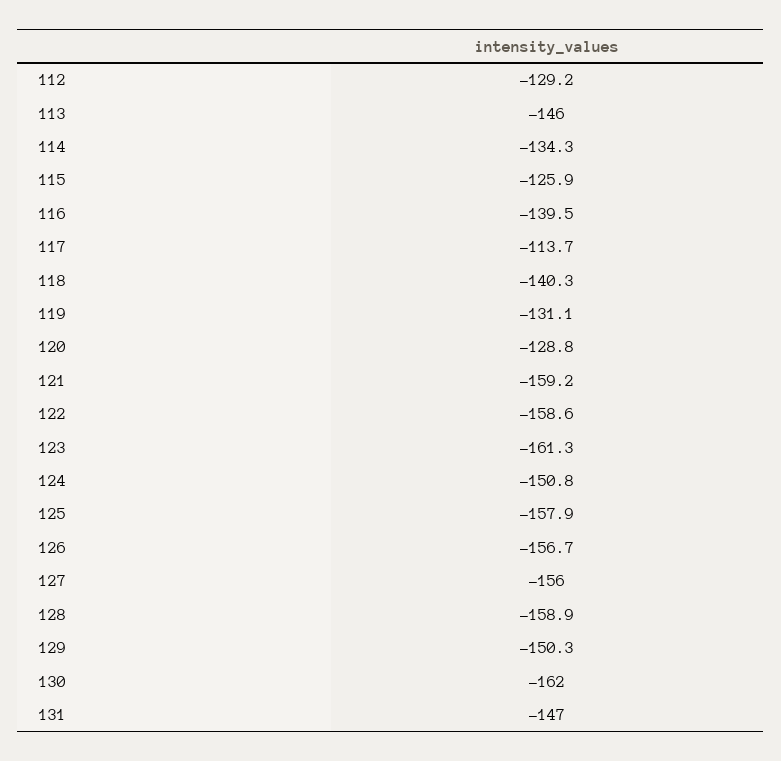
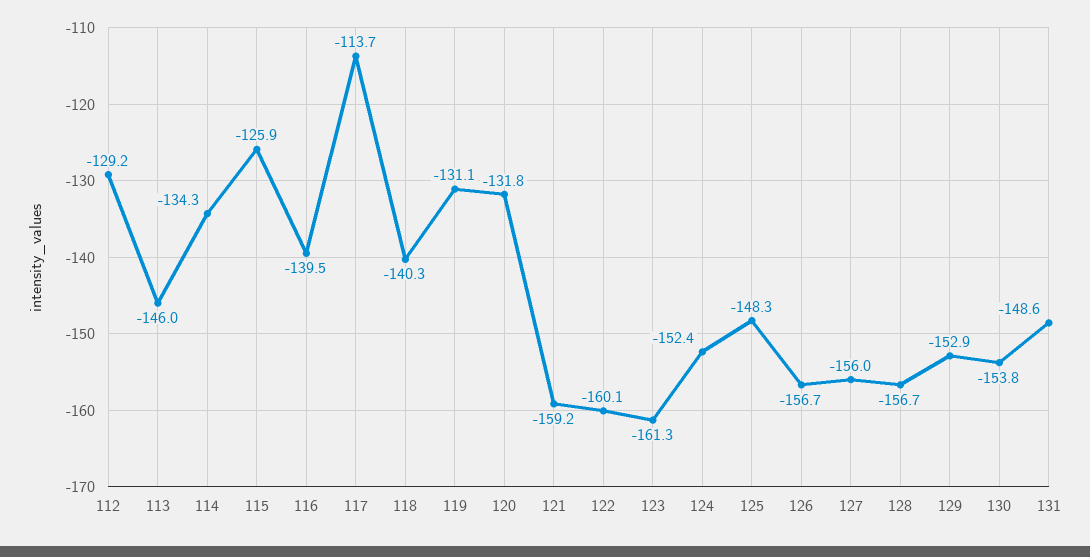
120: -128.8 -> -131.8
122: -158.6 -> -160.1
124: -150.8 -> -152.4
125: -157.9 -> -148.3
128: -158.9 -> -156.7
129: -150.3 -> -152.9
130: -162 -> -153.8
131: -147 -> -148.6

